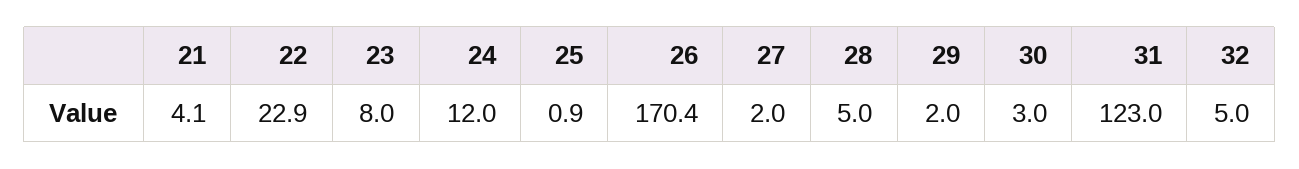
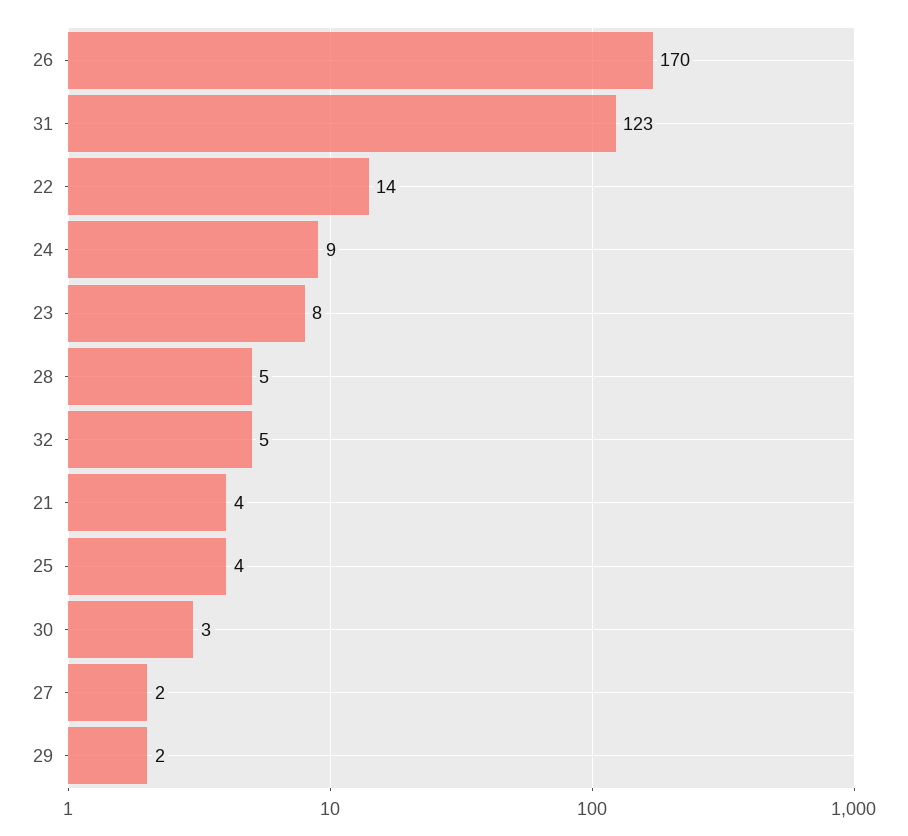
22: 22.9 -> 14
24: 12 -> 9
25: 0.9 -> 4

